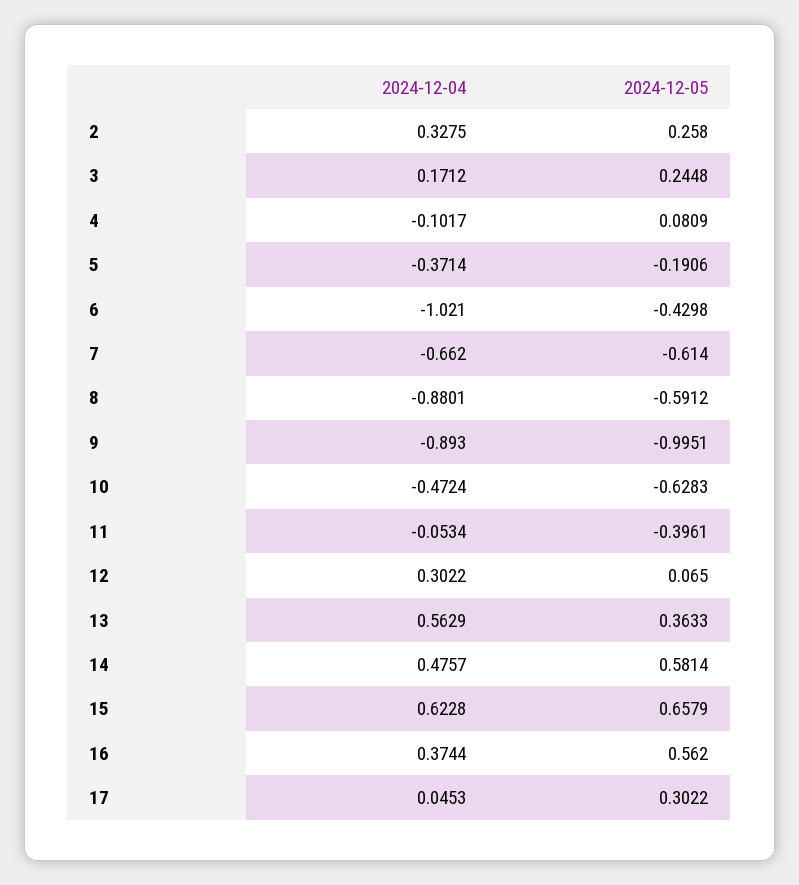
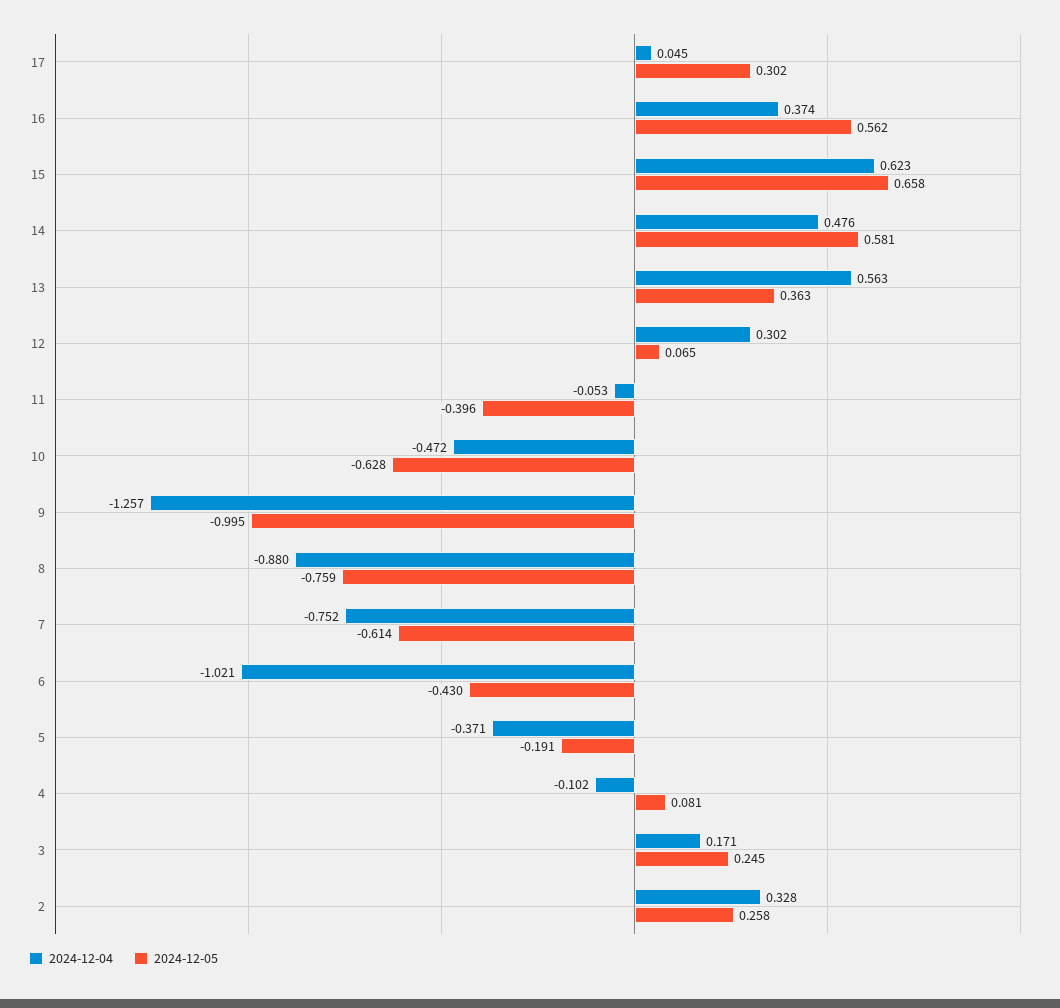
2024-12-04, 7: -0.662 -> -0.752
2024-12-05, 8: -0.5912 -> -0.759
2024-12-04, 9: -0.893 -> -1.257

